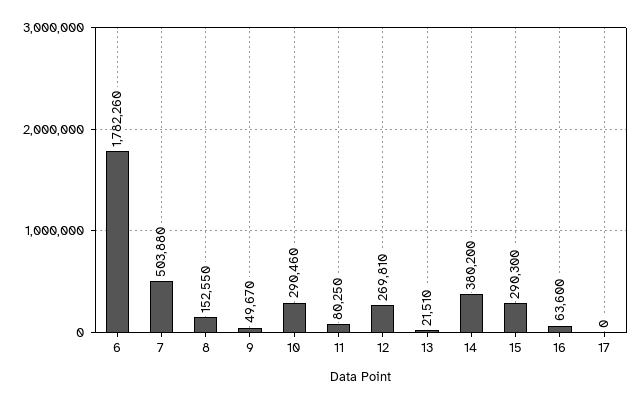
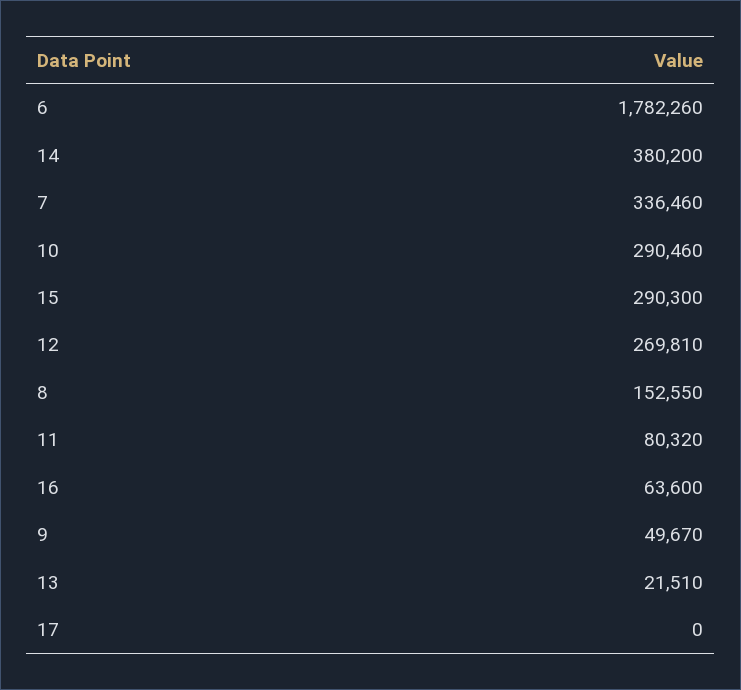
7: 503880 -> 336460
11: 80250 -> 80320

